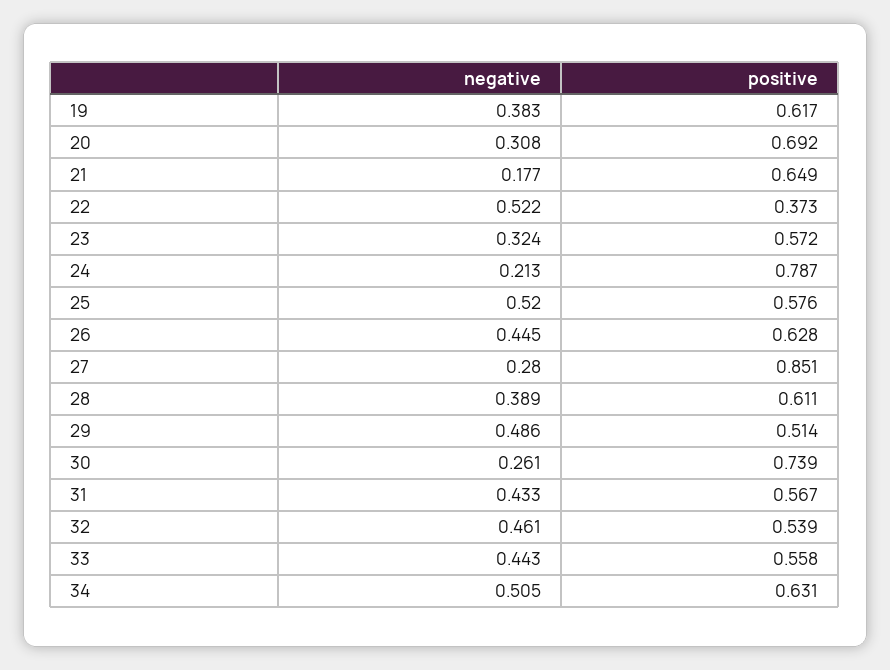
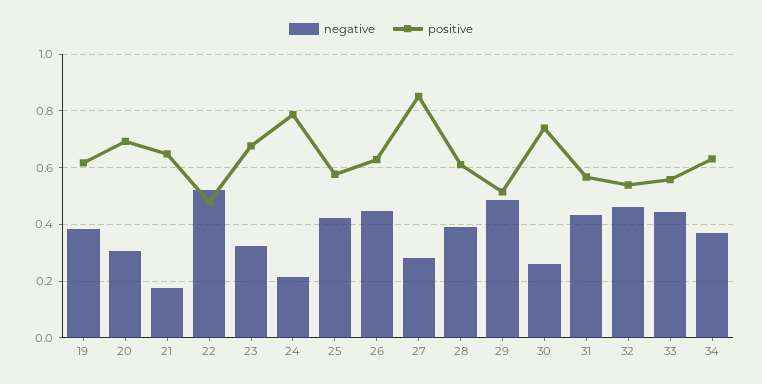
positive, 22: 0.373 -> 0.475
positive, 23: 0.572 -> 0.675
negative, 25: 0.52 -> 0.425
negative, 34: 0.505 -> 0.375

